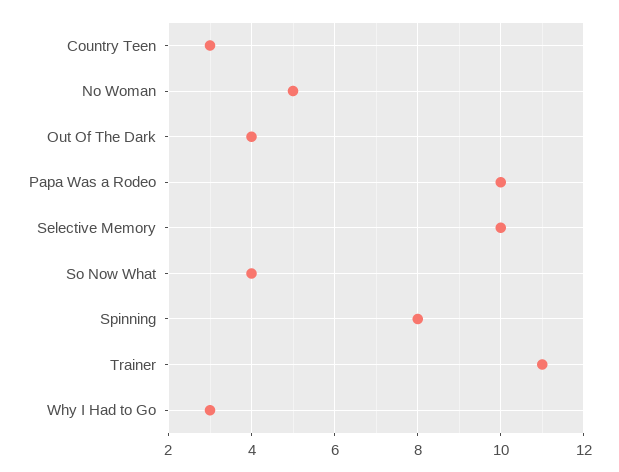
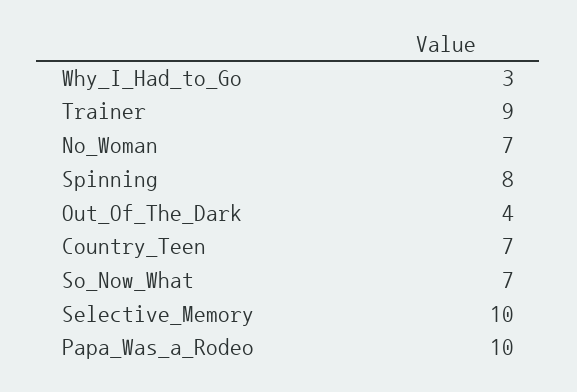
Country Teen: 3 -> 7
No Woman: 5 -> 7
So Now What: 4 -> 7
Trainer: 11 -> 9

